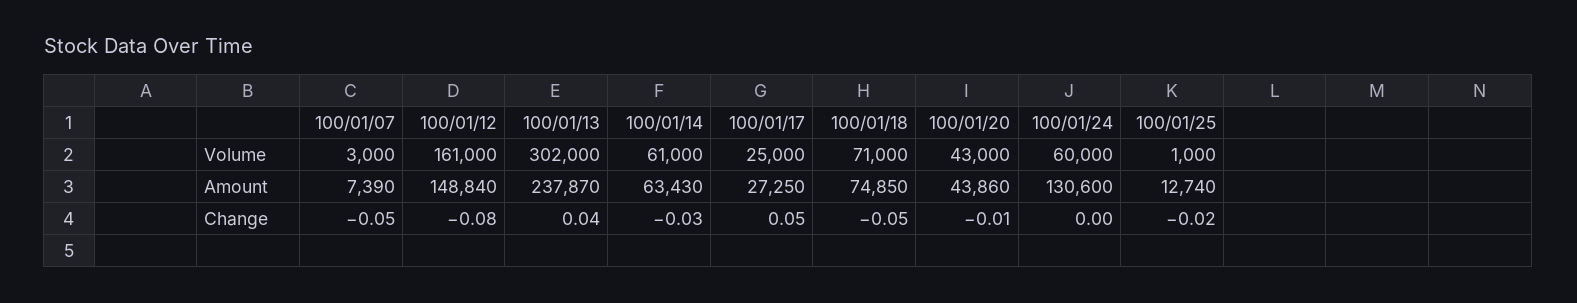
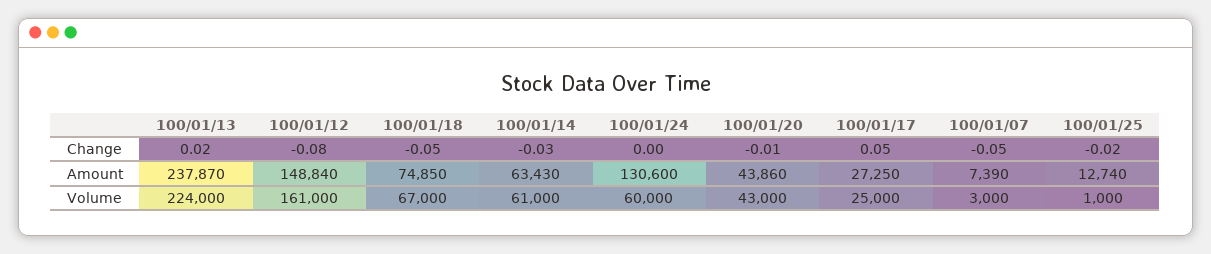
100/01/13, Volume: 302000 -> 224000
100/01/18, Volume: 71000 -> 67000
100/01/13, Change: 0.04 -> 0.02

